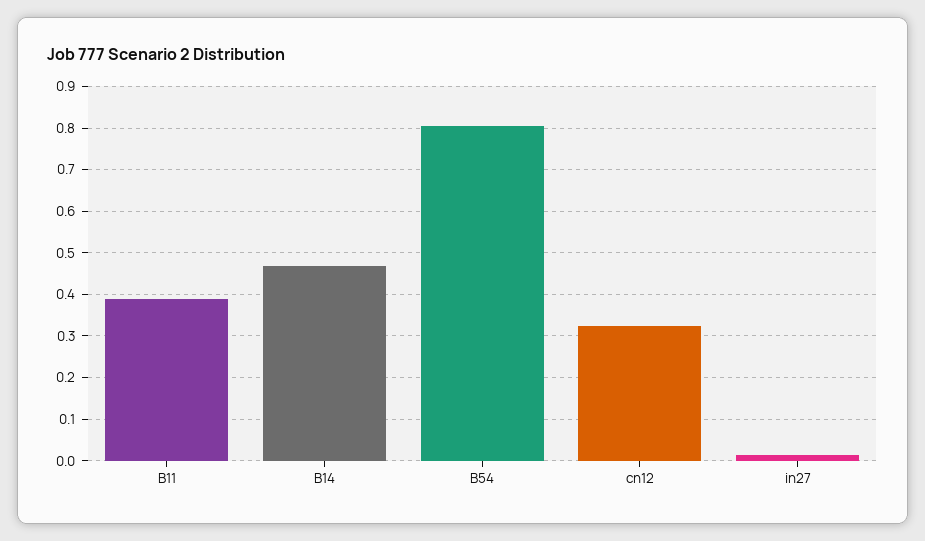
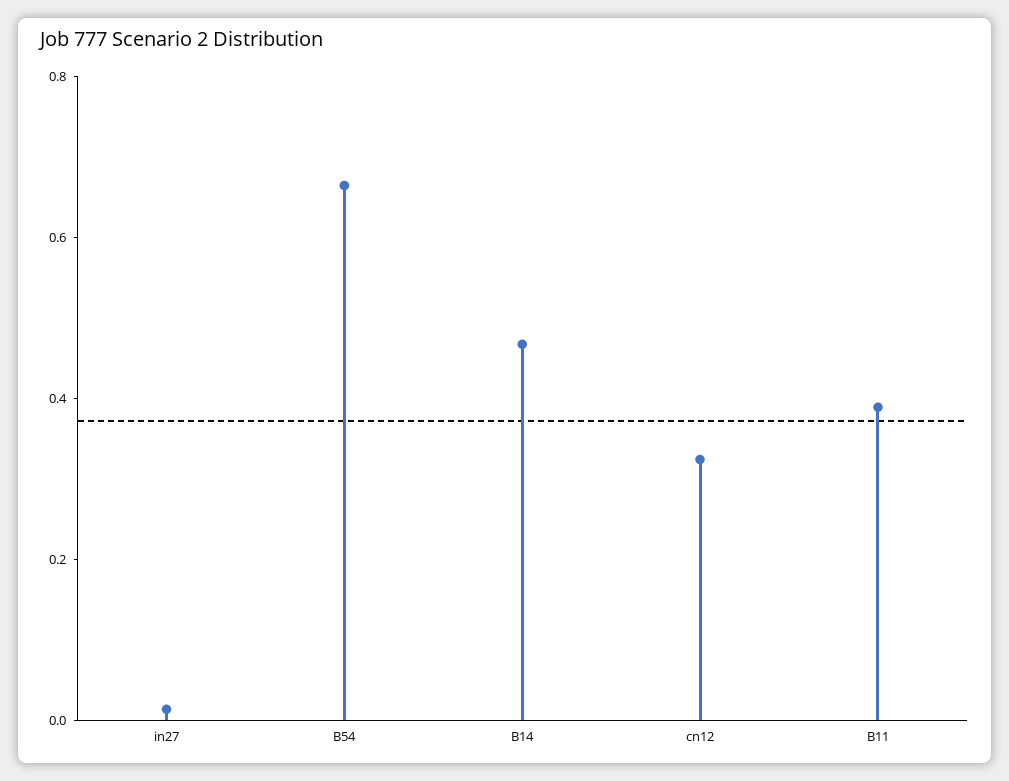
B54: 0.8 -> 0.65

